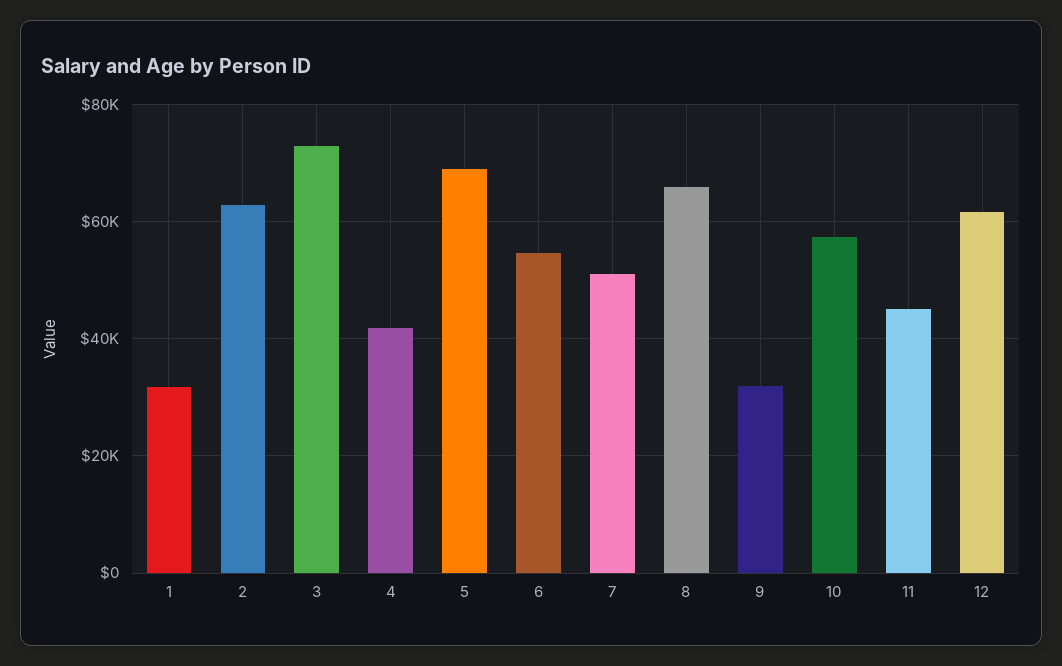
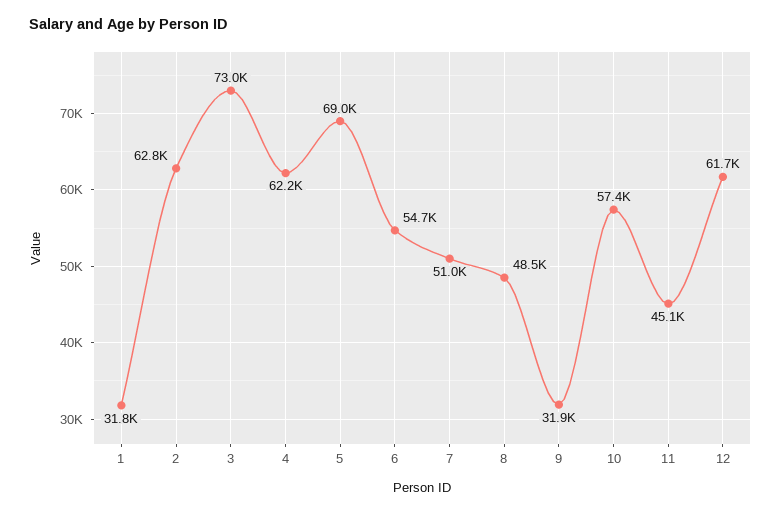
4: 42000 -> 62200
8: 66000 -> 48500

